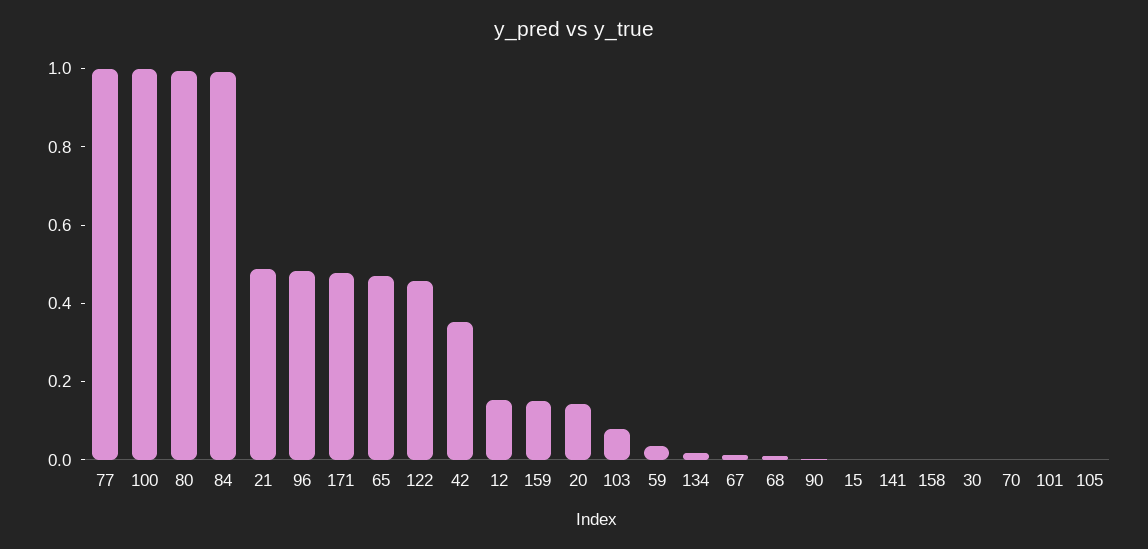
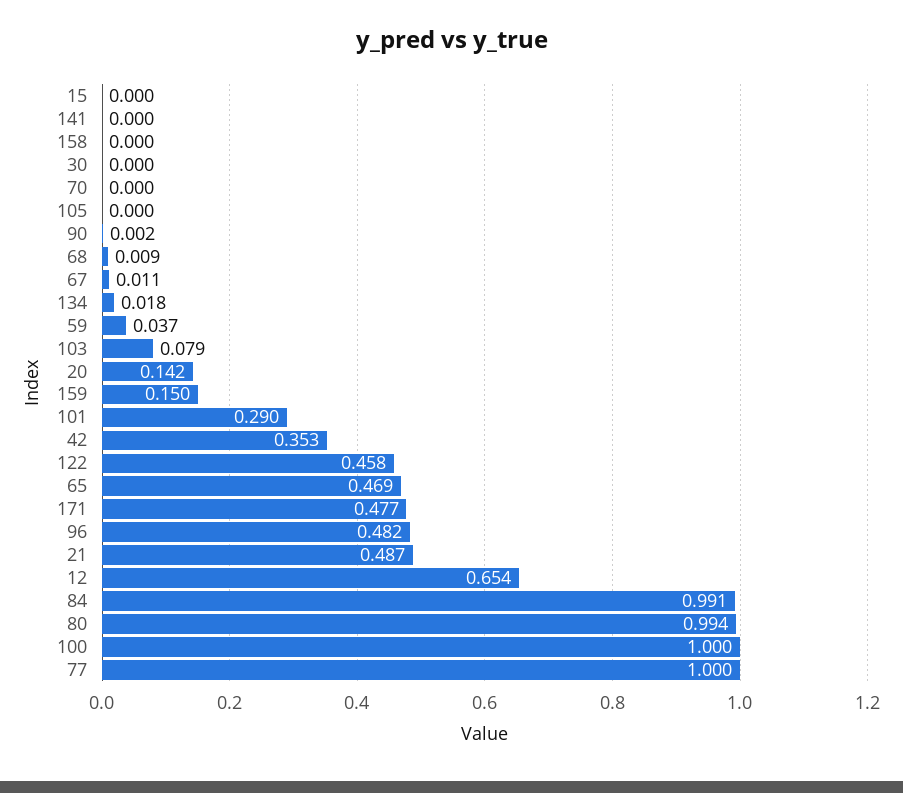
12: 0.15 -> 0.654
101: 0 -> 0.29

